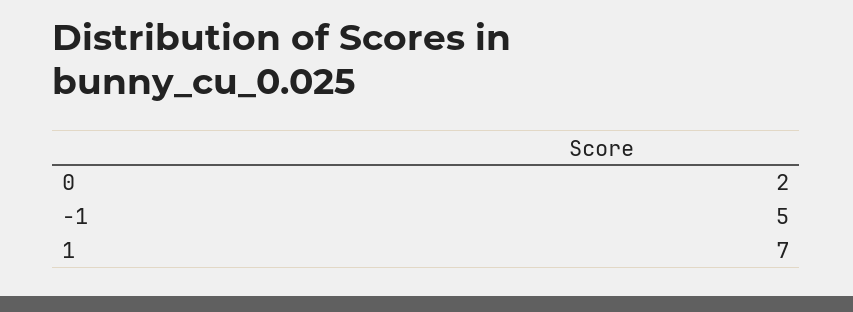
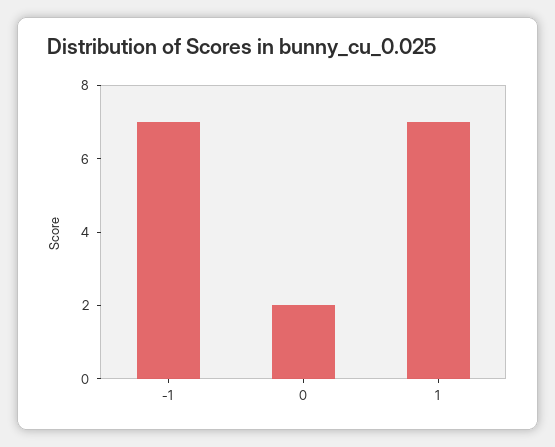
-1: 5 -> 7

